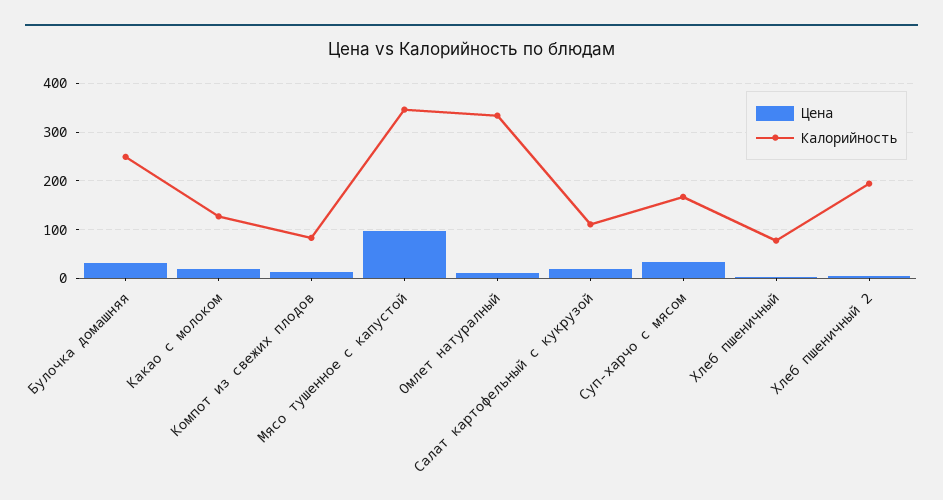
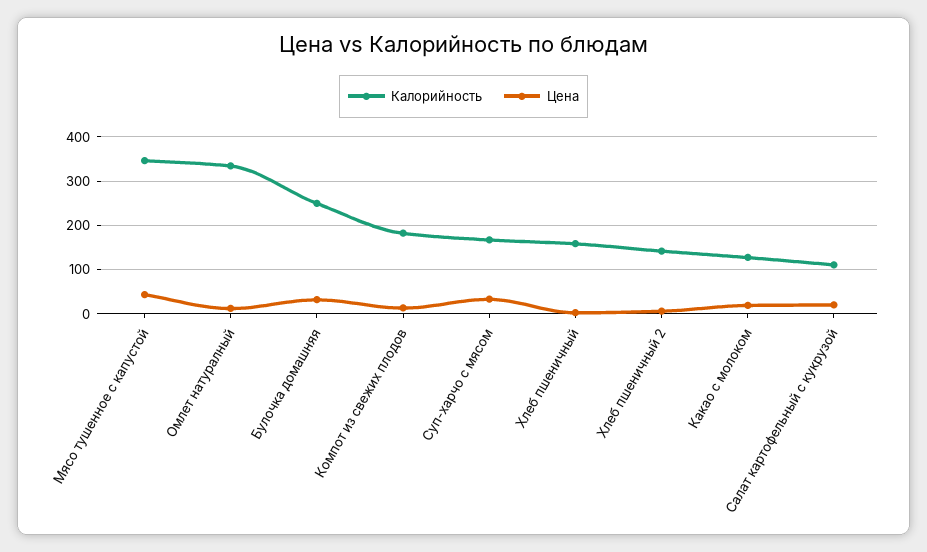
Калорийность, Компот из свежих плодов: 80 -> 180
Цена, Мясо тушенное с капустой: 100 -> 40
Калорийность, Хлеб пшеничный: 80 -> 160
Калорийность, Хлеб пшеничный 2: 200 -> 140

